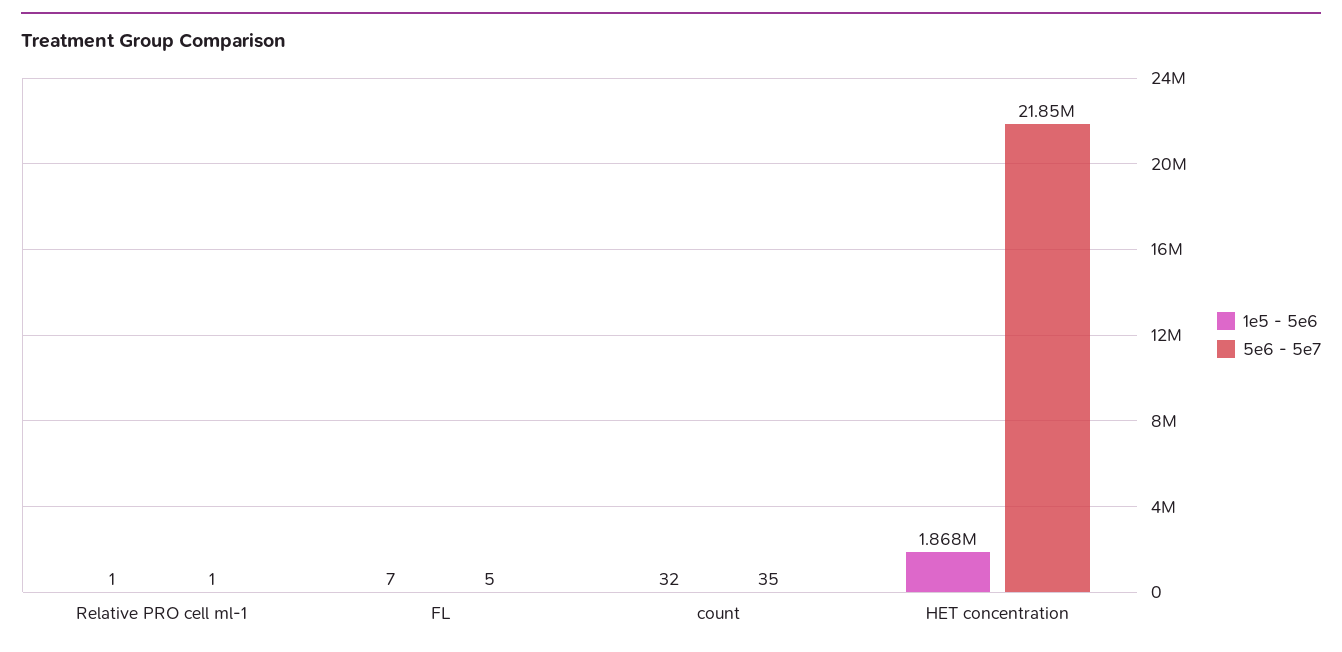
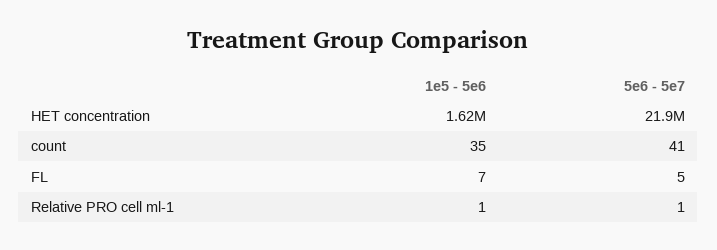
1e5 - 5e6, count: 32 -> 35
5e6 - 5e7, count: 35 -> 41
1e5 - 5e6, HET concentration: 1868000 -> 1620000

